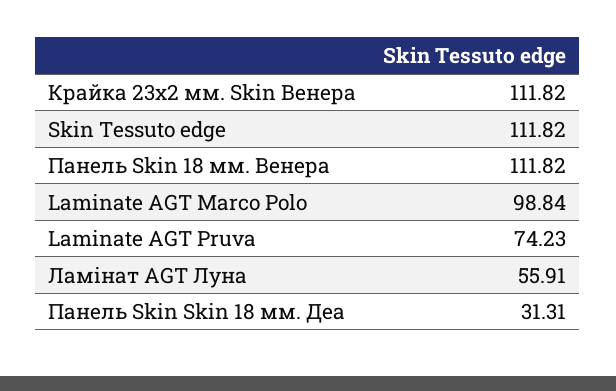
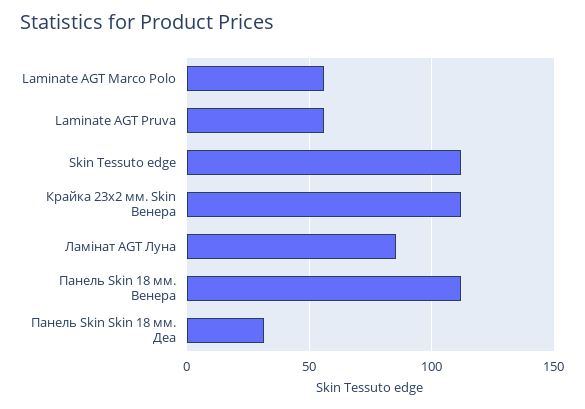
Laminate AGT Marco Polo: 98.84 -> 55
Laminate AGT Pruva: 74.23 -> 55
Ламінат AGT Луна: 55.91 -> 85

